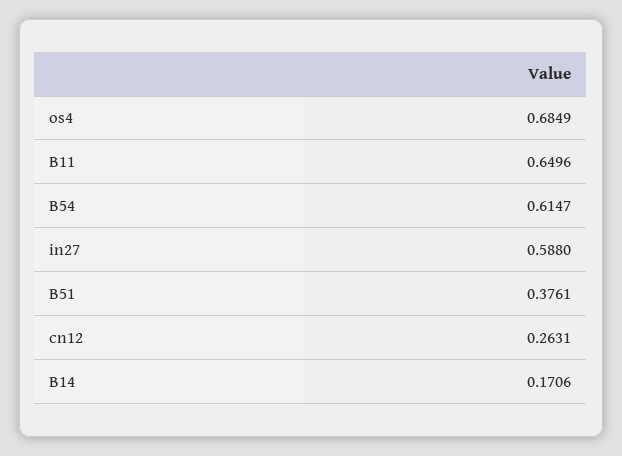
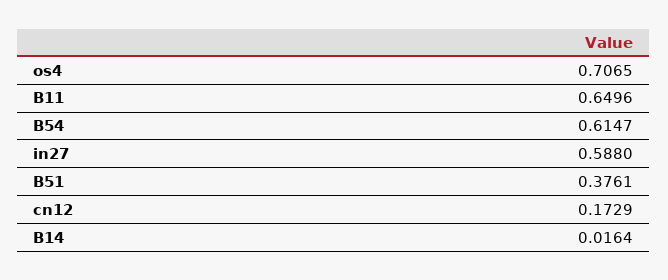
os4: 0.6849 -> 0.7065
cn12: 0.2631 -> 0.1729
B14: 0.1706 -> 0.0164

